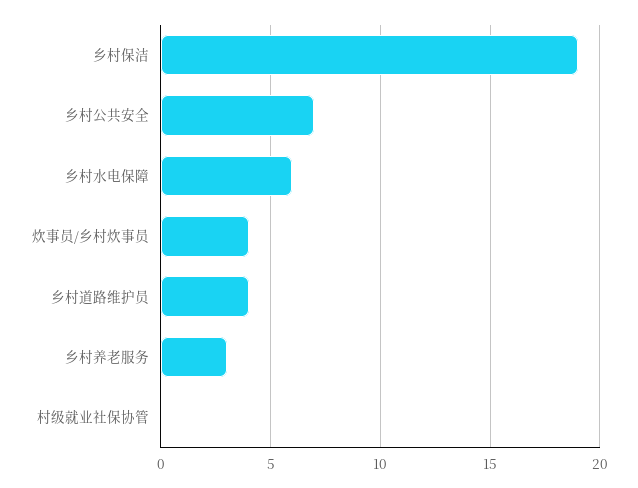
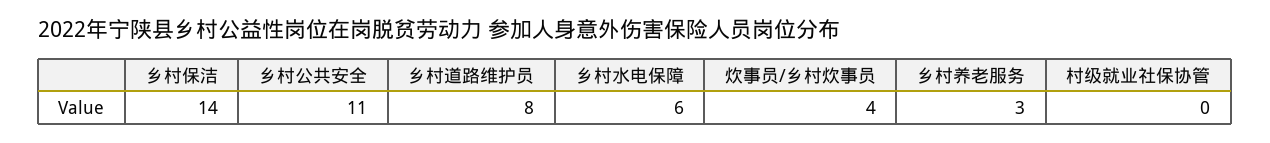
乡村保洁: 19 -> 14
乡村公共安全: 7 -> 11
乡村道路维护员: 4 -> 8

